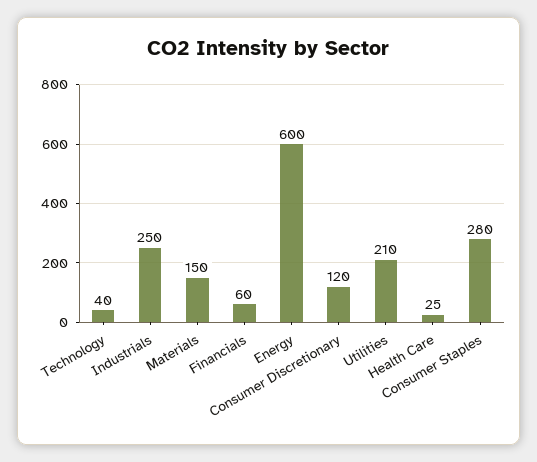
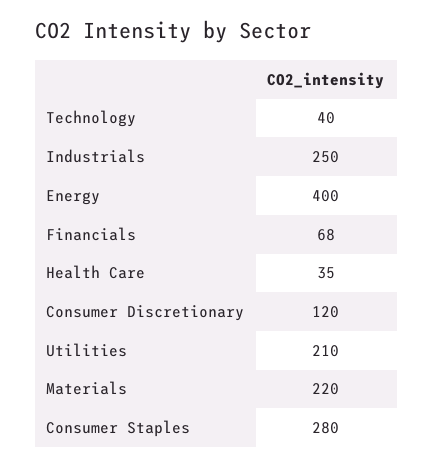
Materials: 150 -> 220
Financials: 60 -> 68
Energy: 600 -> 400
Health Care: 25 -> 35

